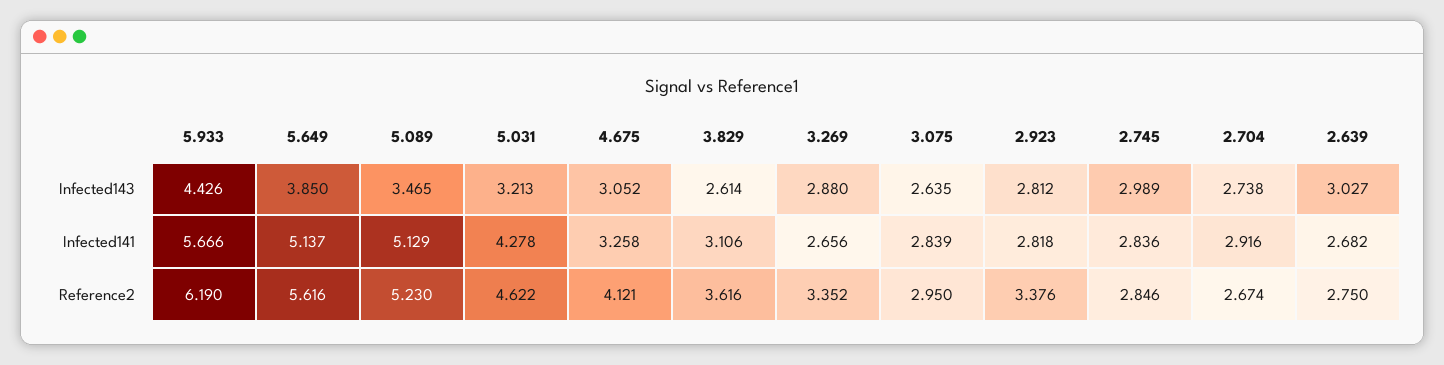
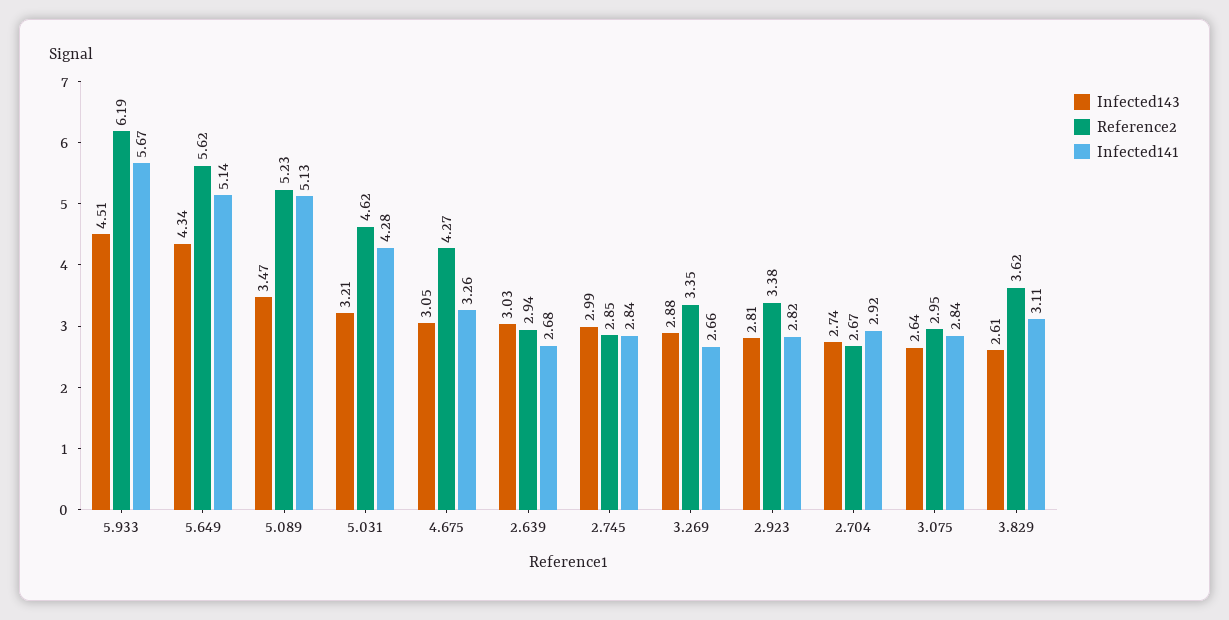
Infected143, 5.933: 4.426 -> 4.51
Infected143, 5.649: 3.85 -> 4.34
Reference2, 4.675: 4.121 -> 4.27
Reference2, 2.639: 2.75 -> 2.94

